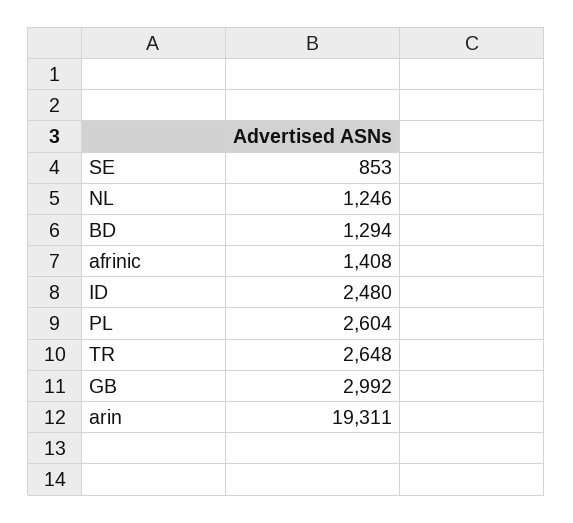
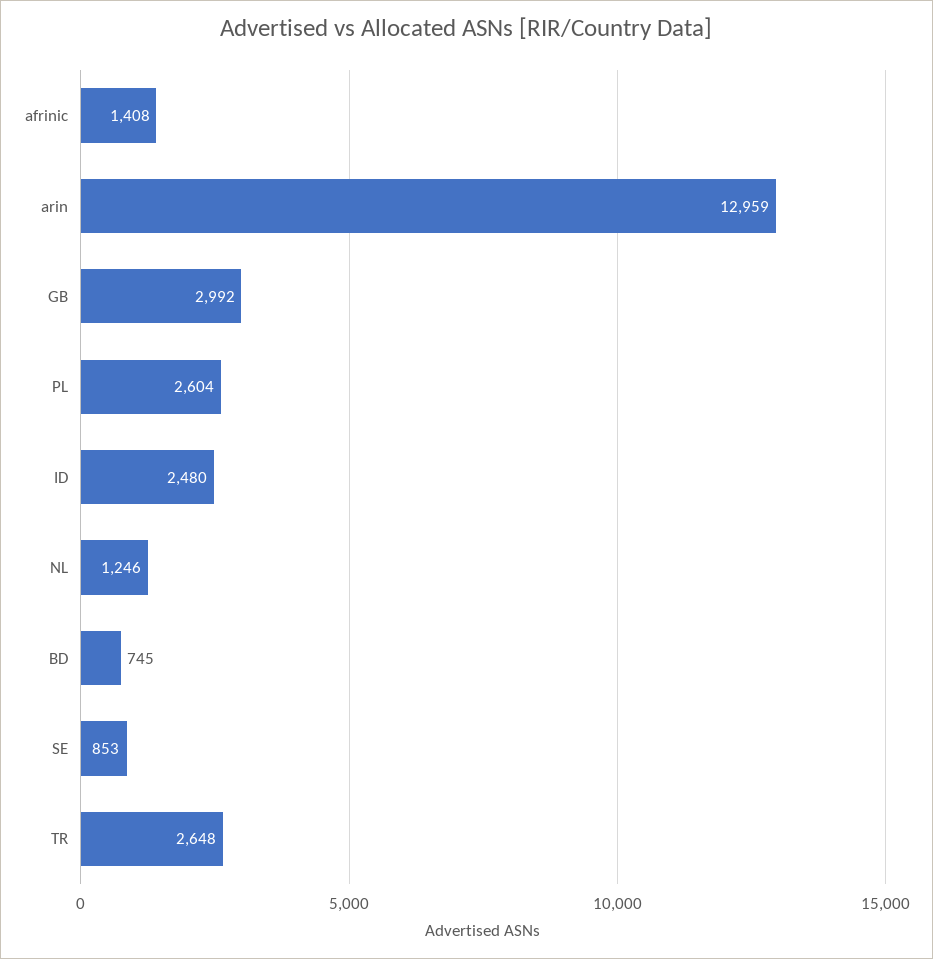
BD: 1294 -> 745
arin: 19311 -> 12959

